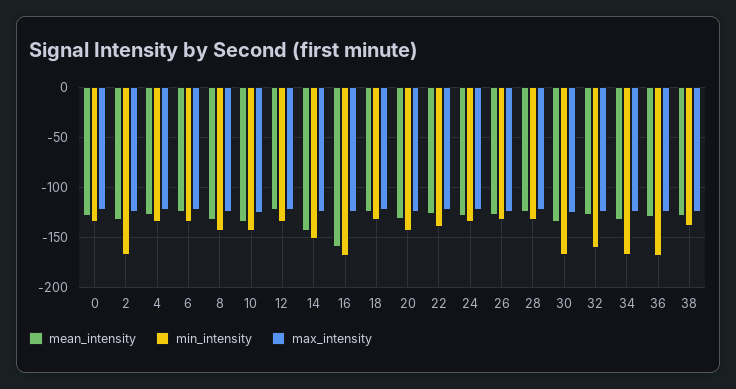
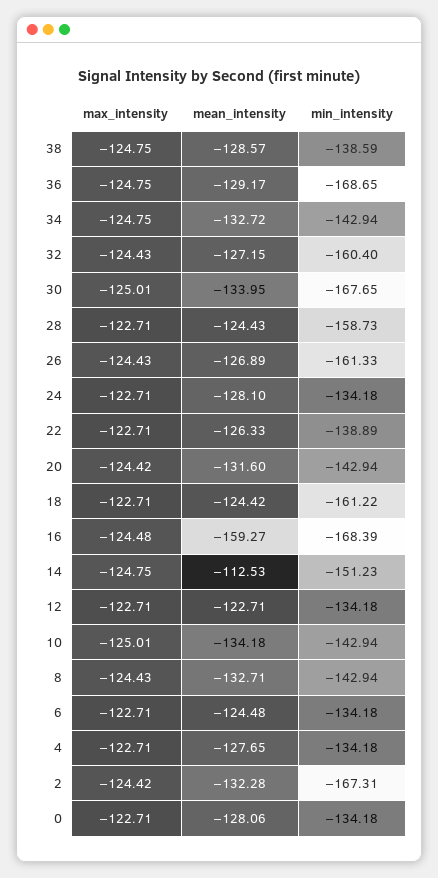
mean_intensity, 14: -140 -> -112.53
min_intensity, 18: -130 -> -161.22
min_intensity, 26: -130 -> -161.33
min_intensity, 28: -130 -> -158.73
min_intensity, 34: -170 -> -142.94

